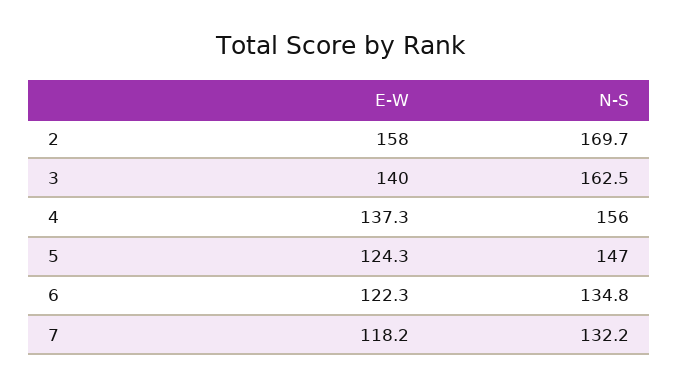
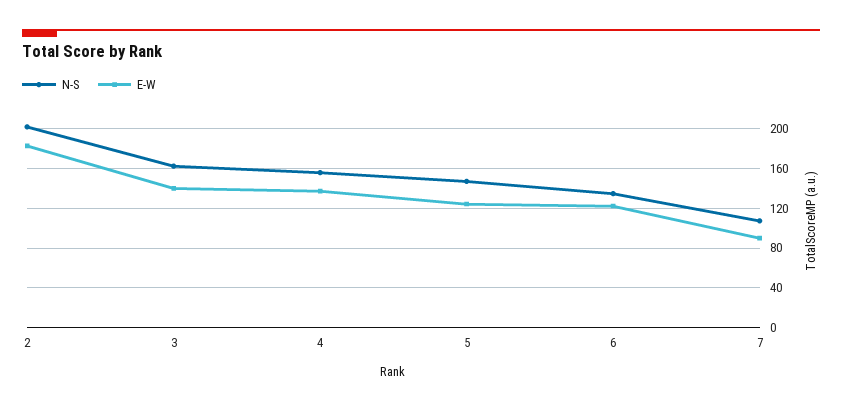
E-W, 2: 158 -> 180
N-S, 2: 169.7 -> 200
E-W, 7: 118.2 -> 90
N-S, 7: 132.2 -> 110

